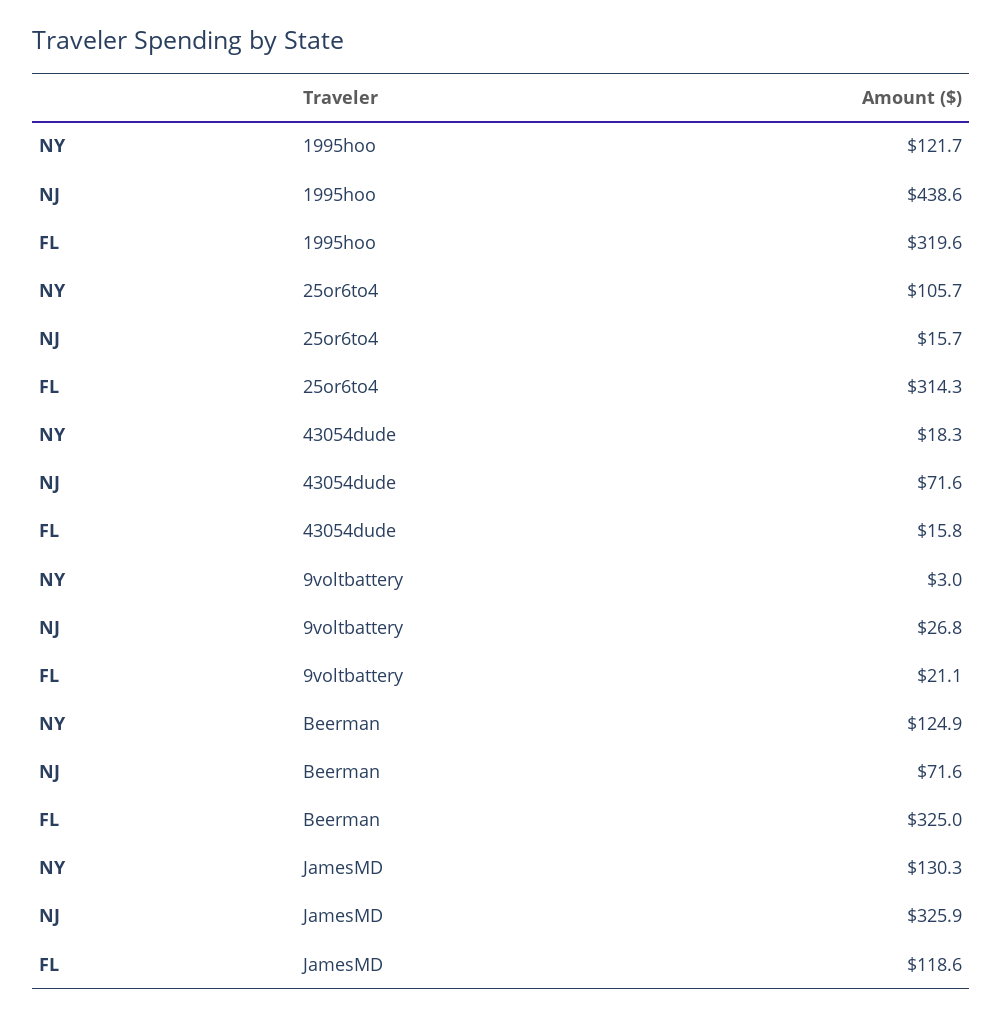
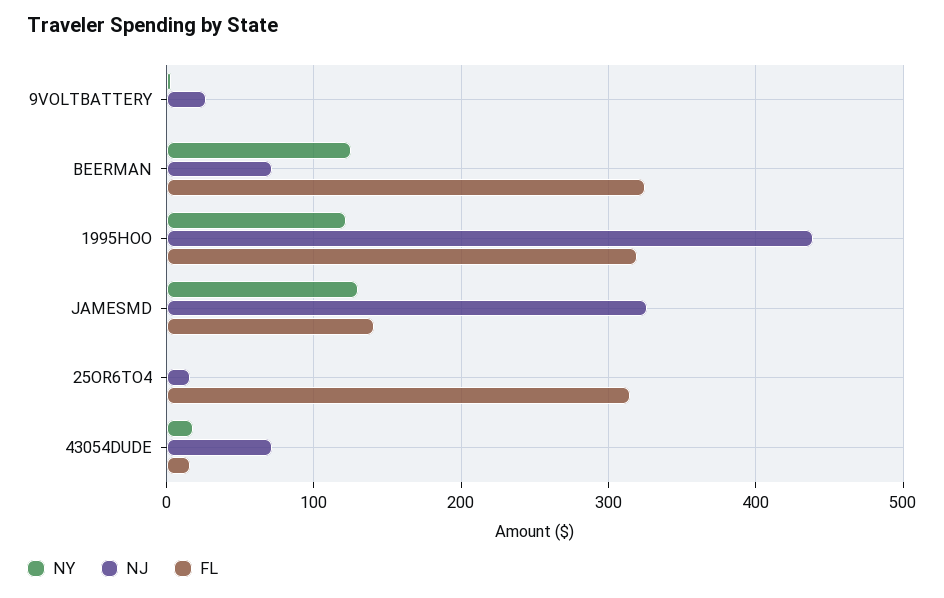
NY, 25or6to4: 105.7 -> 0
FL, 9voltbattery: 21.1 -> 0
FL, JamesMD: 118.6 -> 140

